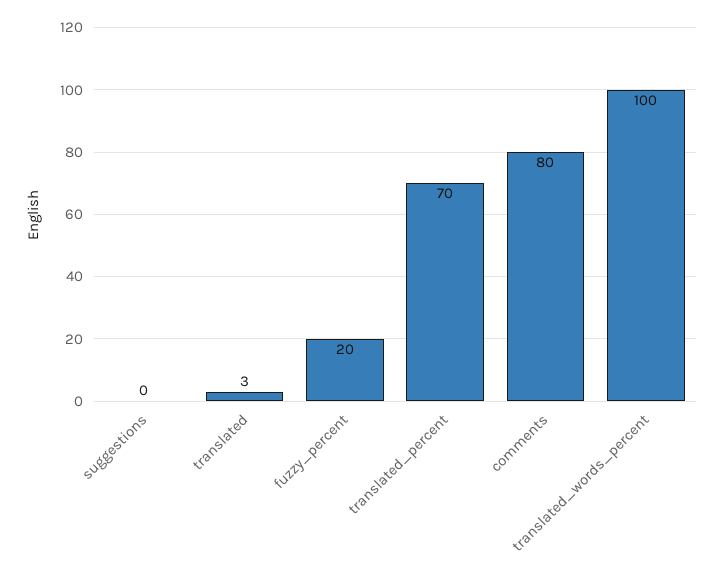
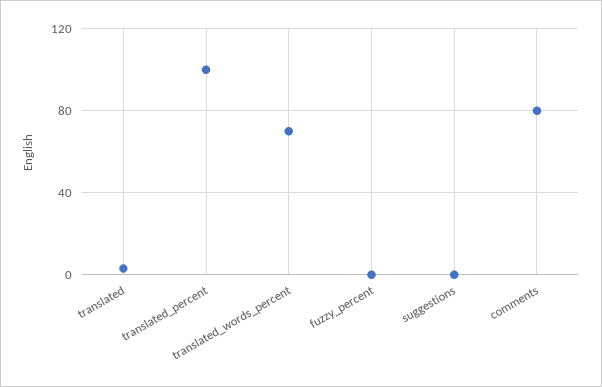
fuzzy_percent: 20 -> 0
translated_percent: 70 -> 100
translated_words_percent: 100 -> 70

